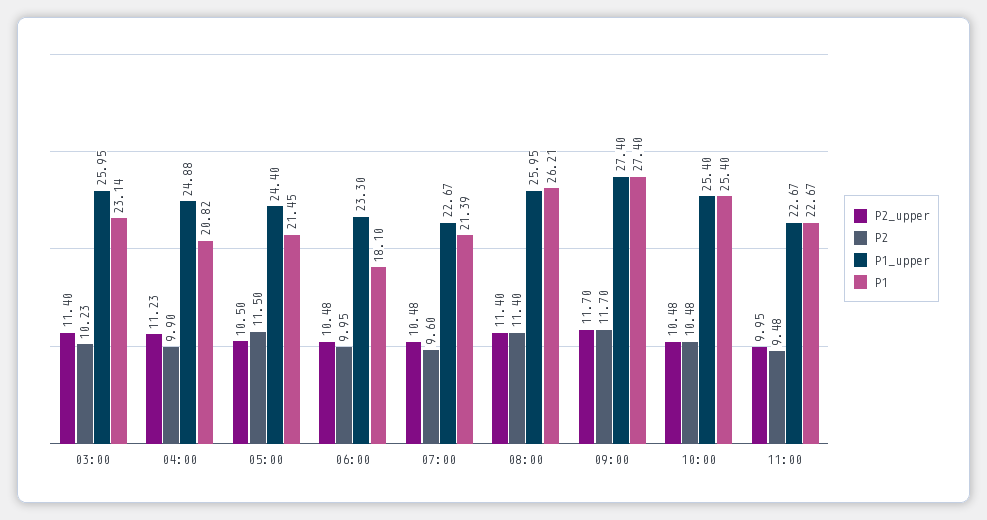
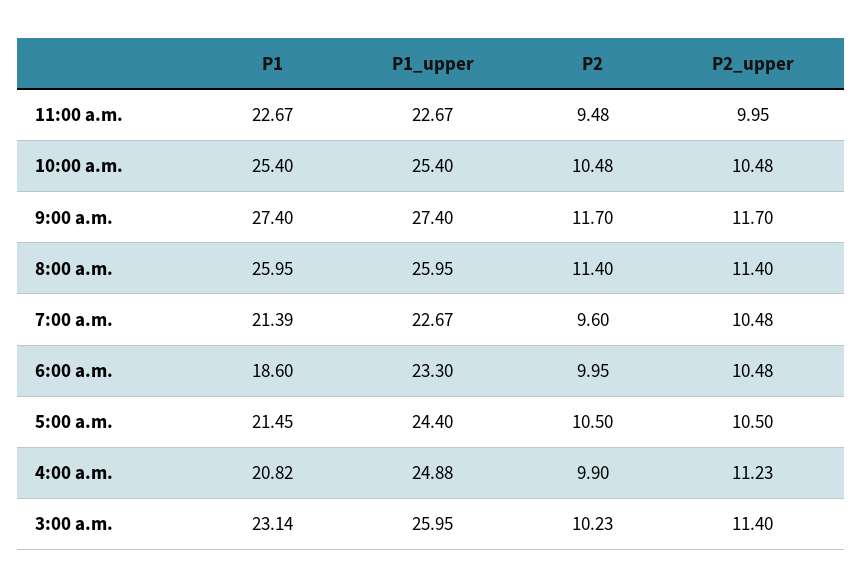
P2, 05:00: 11.5 -> 10.5
P1, 06:00: 18.1 -> 18.6
P1, 08:00: 26.21 -> 25.95

